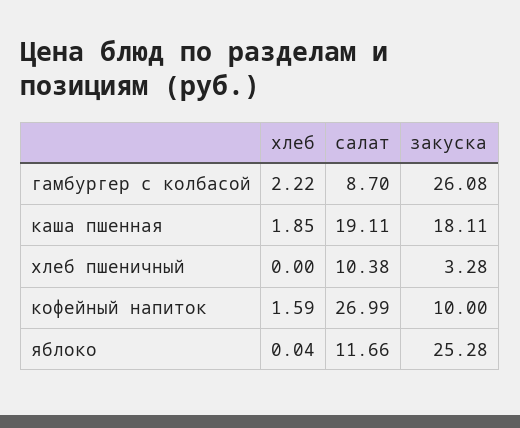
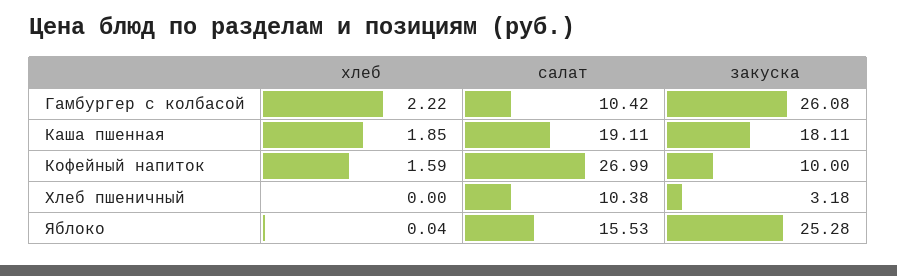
салат, гамбургер с колбасой: 8.7 -> 10.42
закуска, хлеб пшеничный: 3.28 -> 3.18
салат, яблоко: 11.66 -> 15.53

